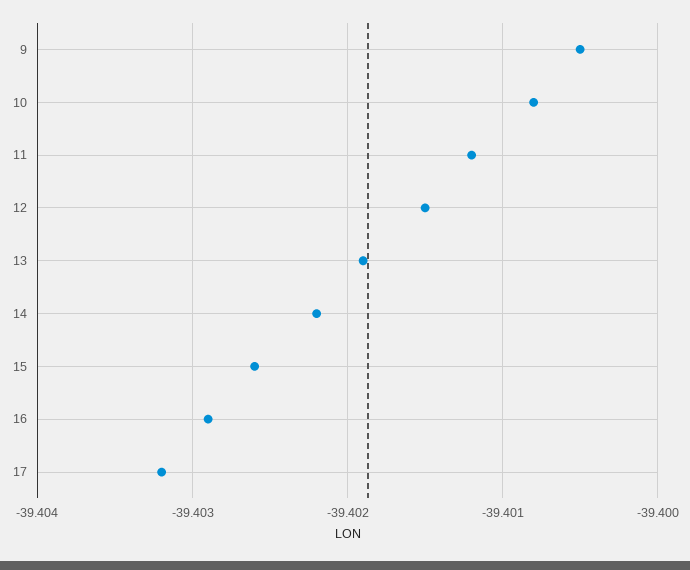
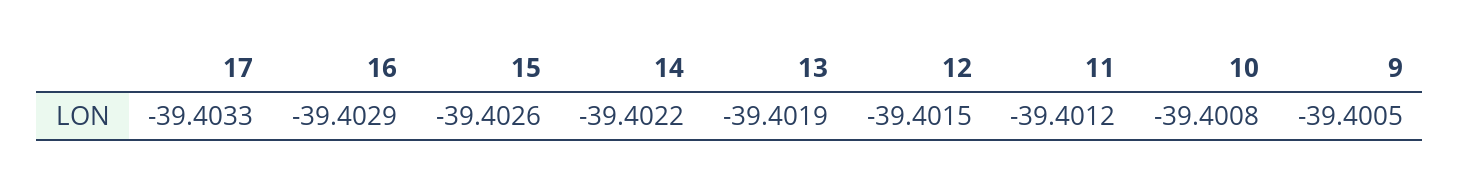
17: -39.4032 -> -39.4033

